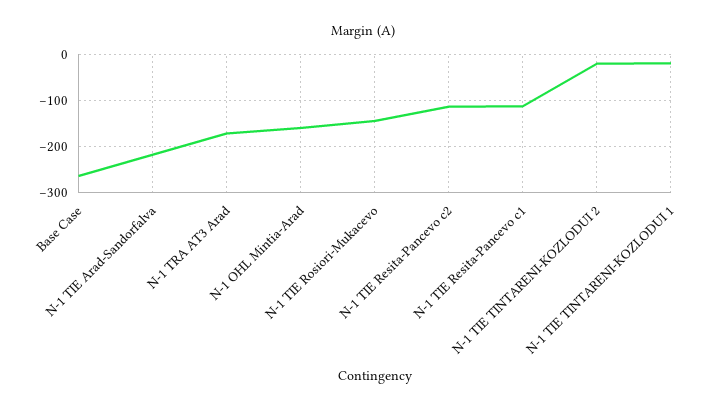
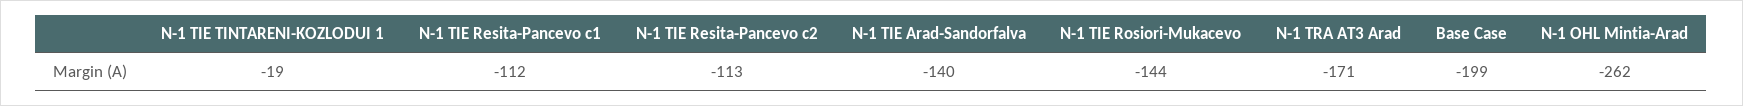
Base Case: -260 -> -199
N-1 TIE Arad-Sandorfalva: -220 -> -140
N-1 OHL Mintia-Arad: -160 -> -262
N-1 TIE TINTARENI-KOZLODUI 2: -20 -> none

